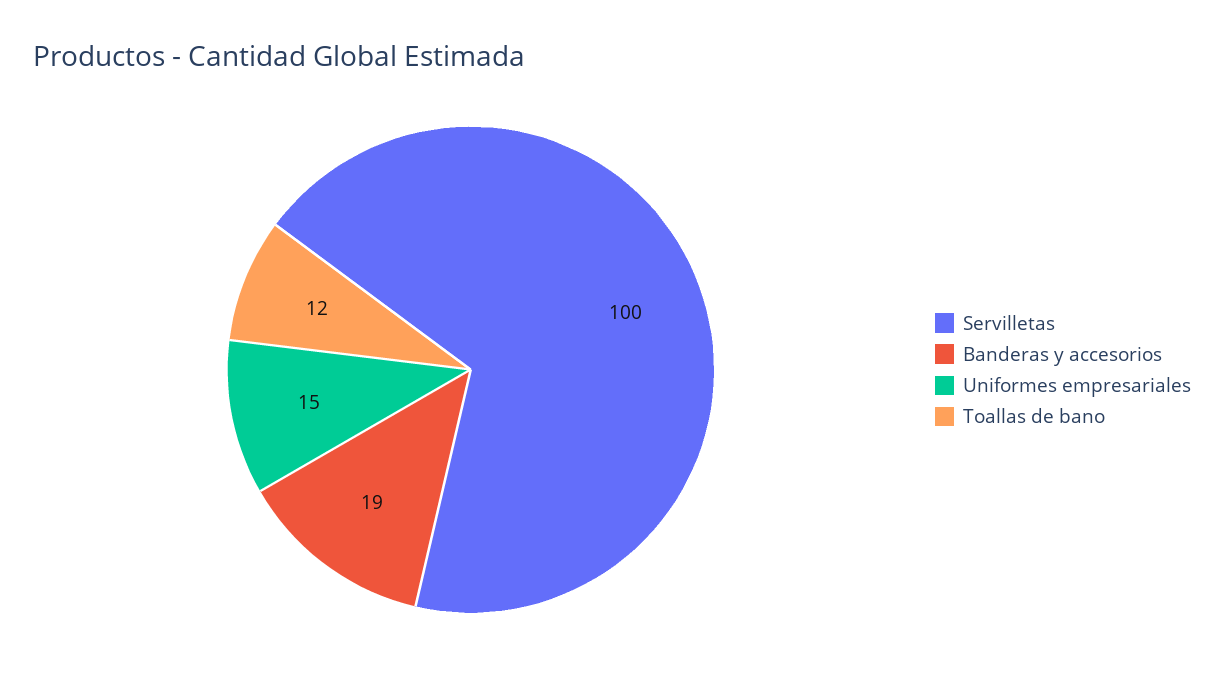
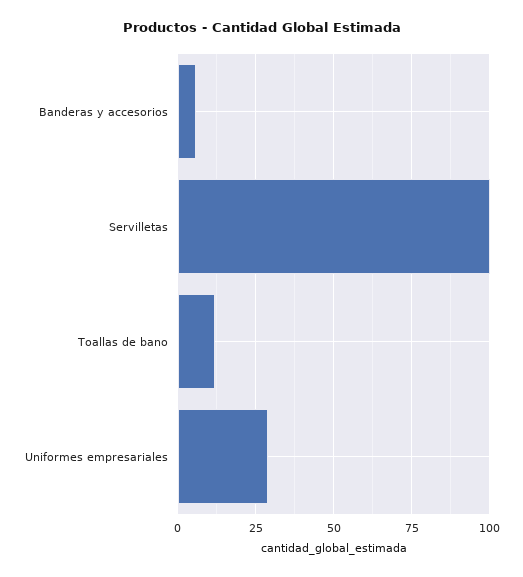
Banderas y accesorios: 19 -> 5
Uniformes empresariales: 15 -> 30

